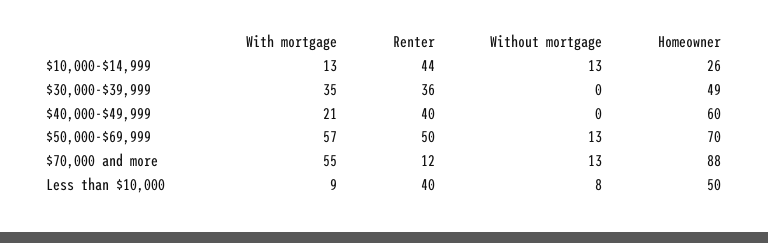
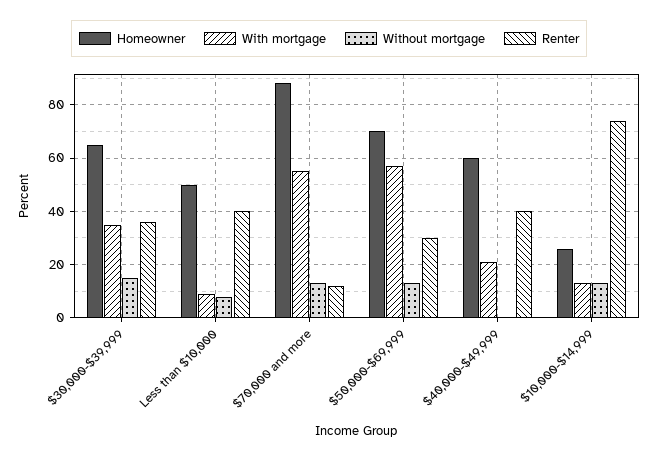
Renter, $10,000-$14,999: 44 -> 75
Without mortgage, $30,000-$39,999: 0 -> 15
Homeowner, $30,000-$39,999: 49 -> 65
Renter, $50,000-$69,999: 50 -> 30

